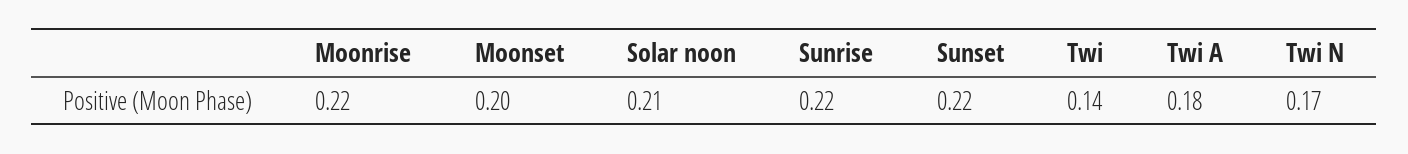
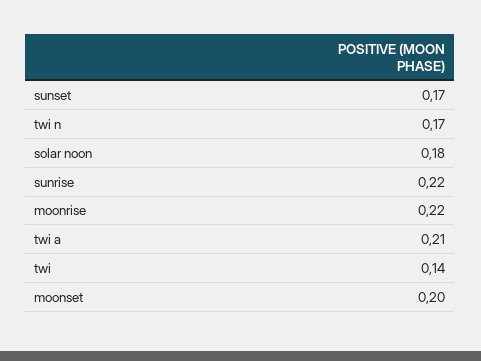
Solar noon: 0.21 -> 0.18
Sunset: 0.22 -> 0.17
Twi A: 0.18 -> 0.21

